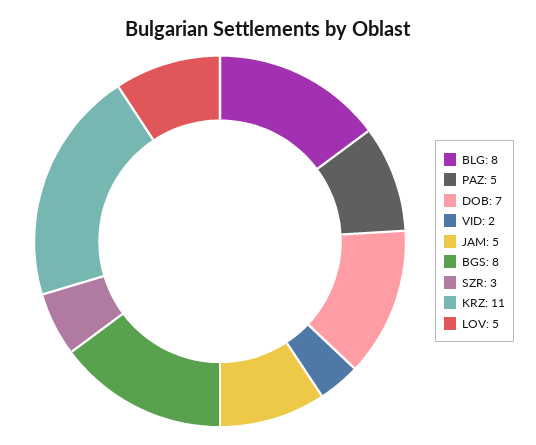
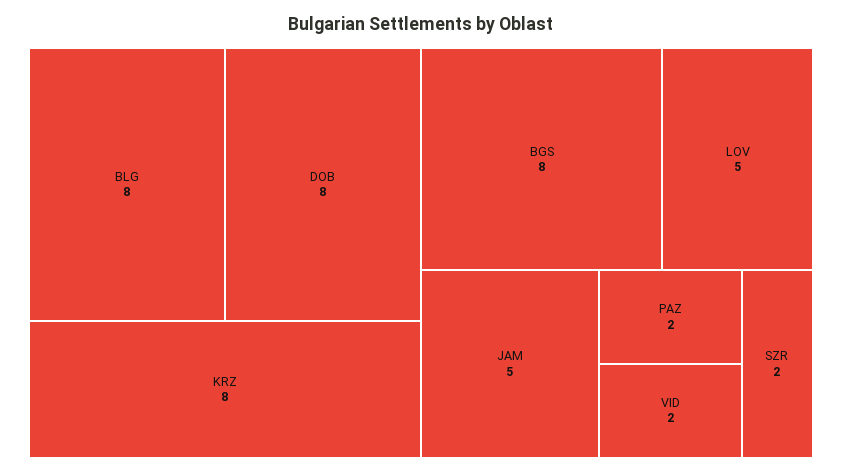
PAZ: 5 -> 2
DOB: 7 -> 8
SZR: 3 -> 2
KRZ: 11 -> 8

